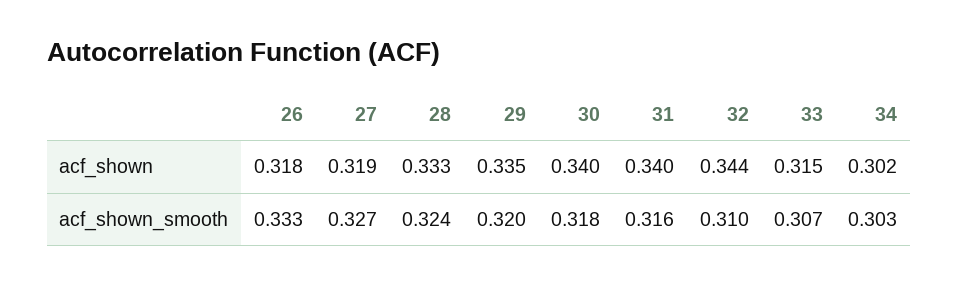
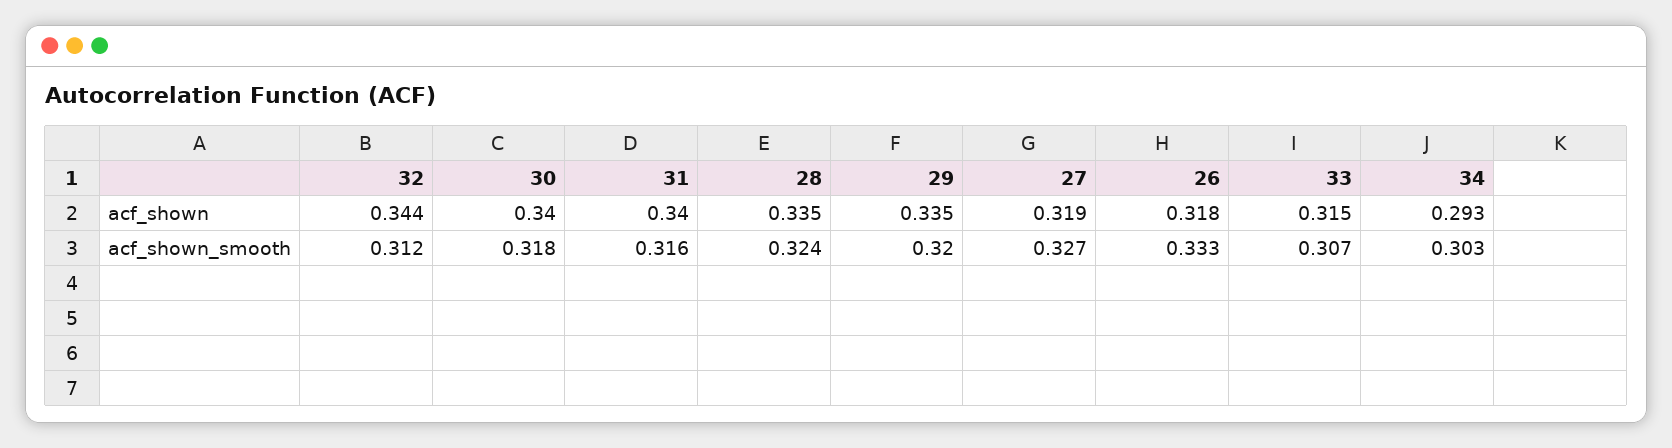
28, acf_shown: 0.333 -> 0.335
34, acf_shown: 0.302 -> 0.293
32, acf_shown_smooth: 0.31 -> 0.312

